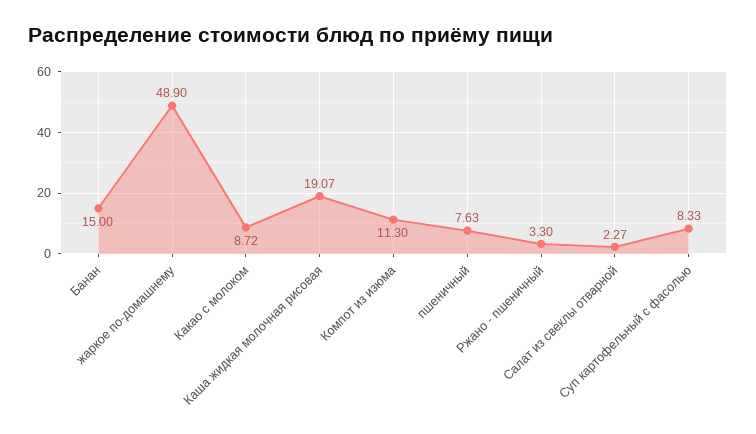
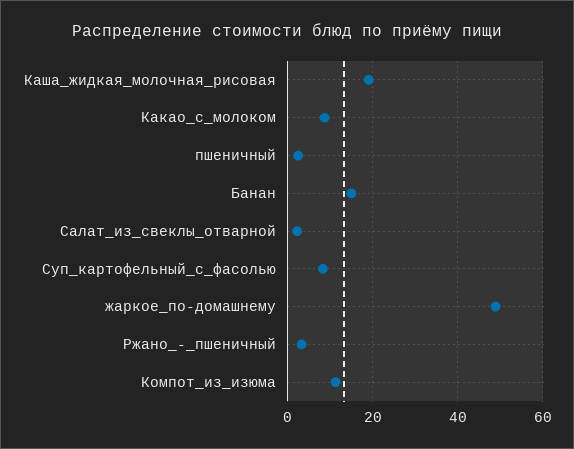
пшеничный: 7.63 -> 2

